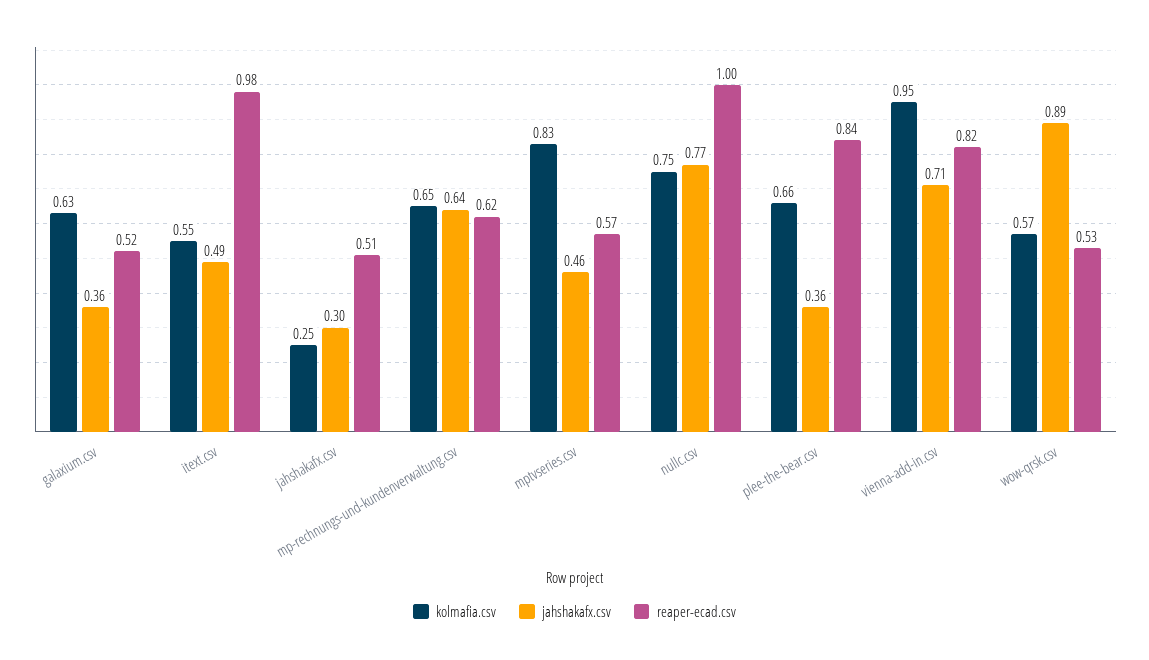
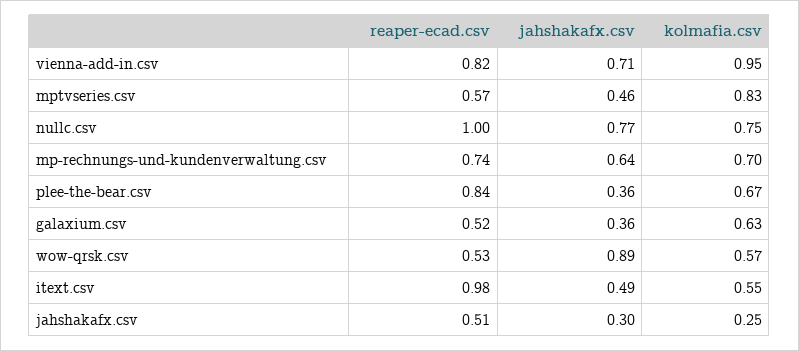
kolmafia.csv, mp-rechnungs-und-kundenverwaltung.csv: 0.65 -> 0.7
reaper-ecad.csv, mp-rechnungs-und-kundenverwaltung.csv: 0.62 -> 0.74
kolmafia.csv, plee-the-bear.csv: 0.66 -> 0.67

